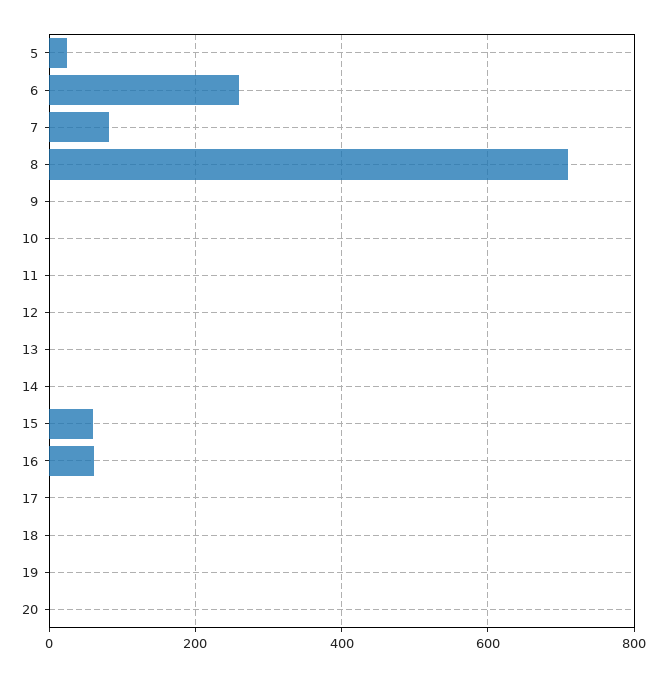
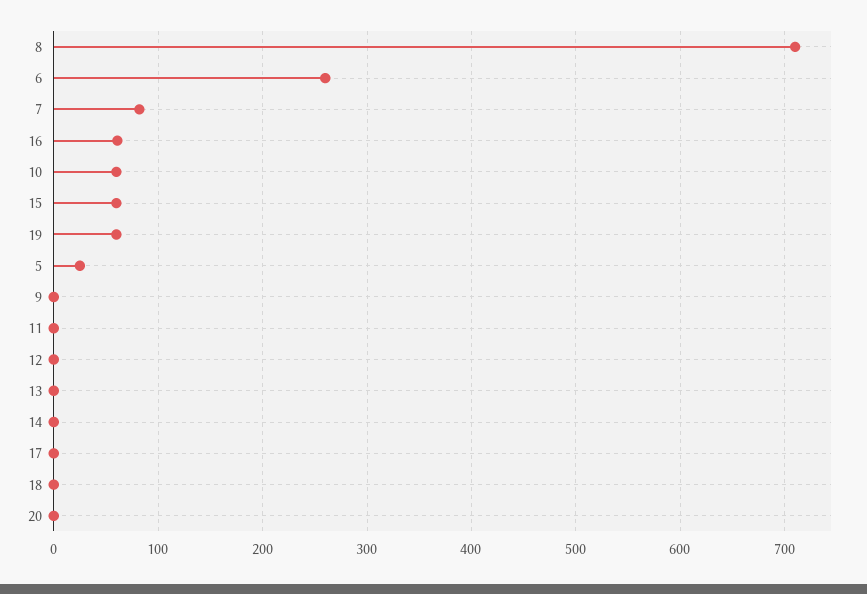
10: 0 -> 60
19: 0 -> 60

